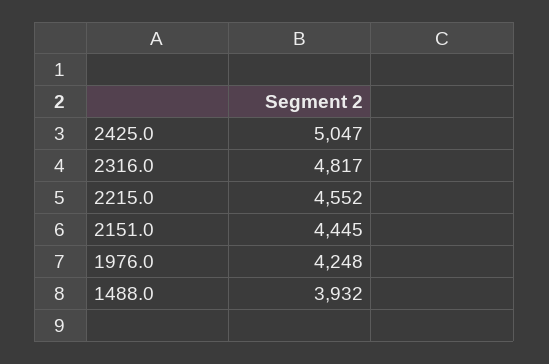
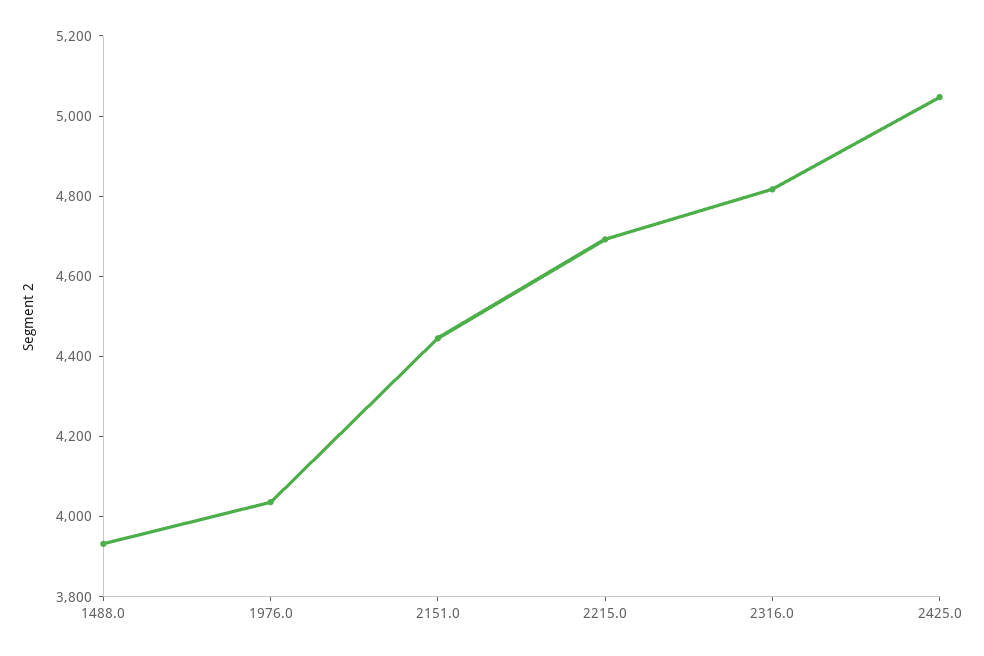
2215.0: 4552 -> 4700
1976.0: 4248 -> 4050

